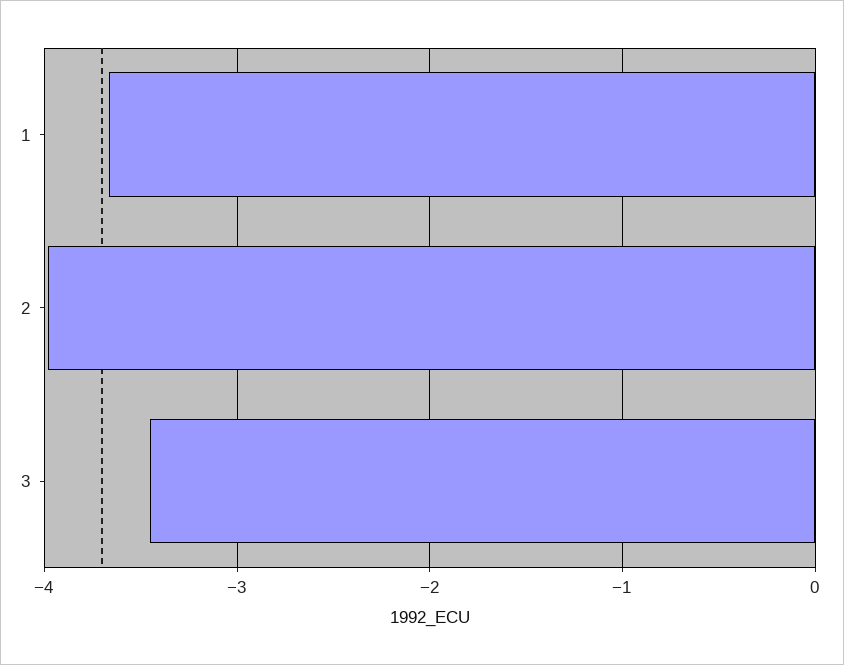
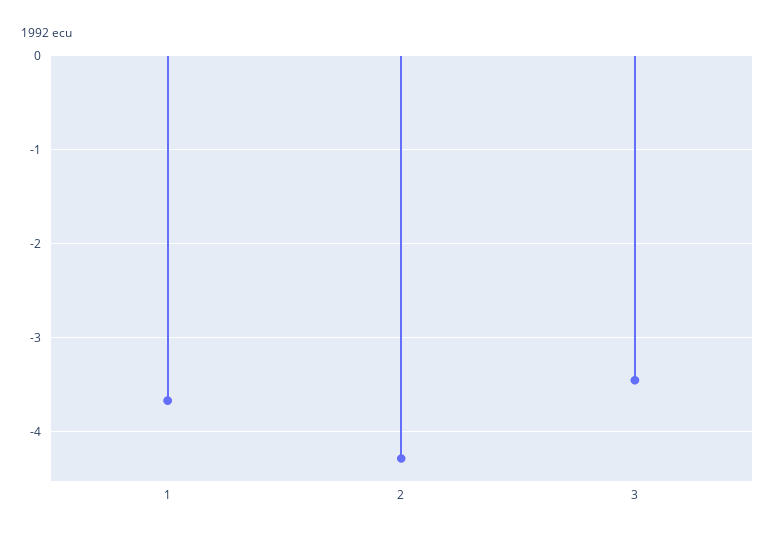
2: -4 -> -4.3

